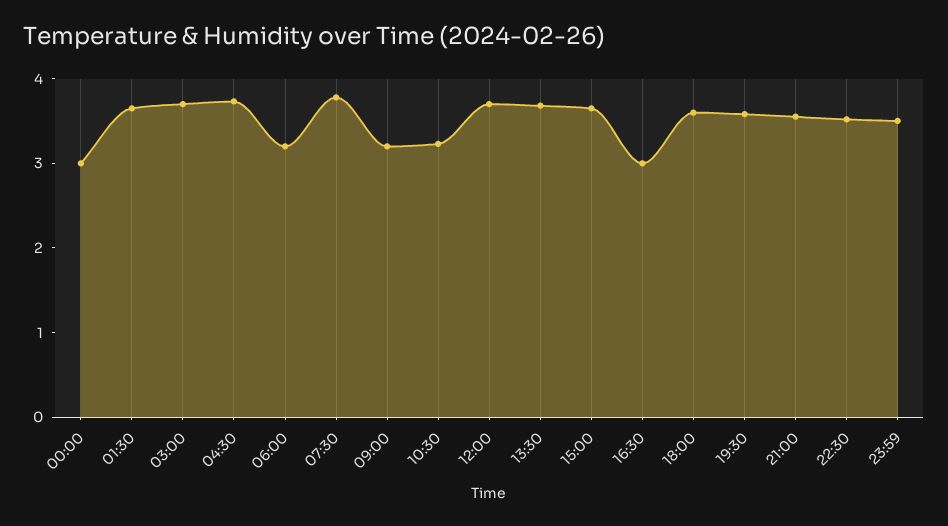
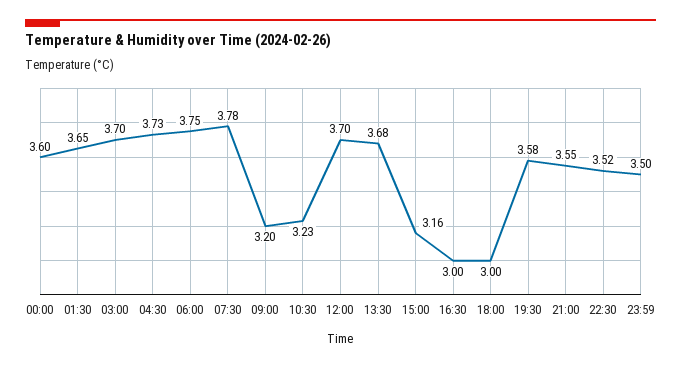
00:00: 3 -> 3.6
06:00: 3.2 -> 3.75
15:00: 3.6 -> 3.16
18:00: 3.6 -> 3

